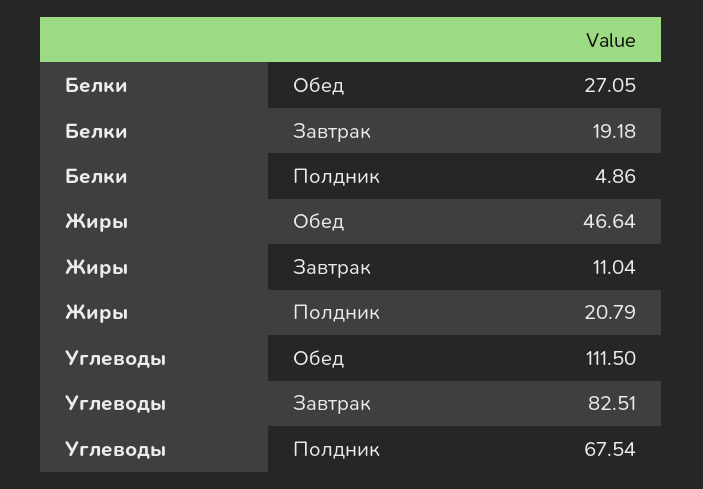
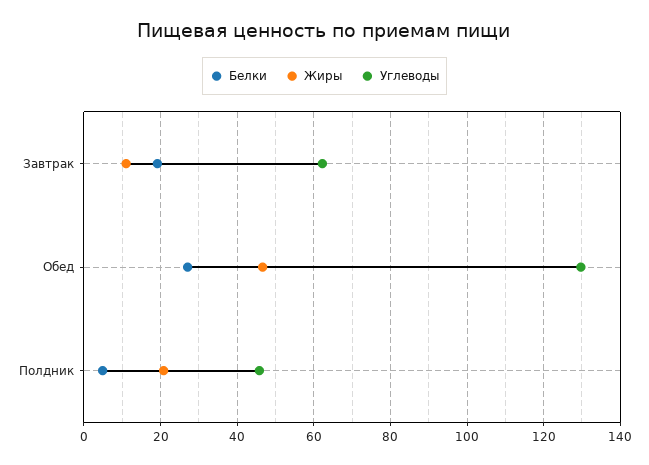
Углеводы, Обед: 111.5 -> 130
Углеводы, Завтрак: 82.51 -> 62
Углеводы, Полдник: 67.54 -> 46

